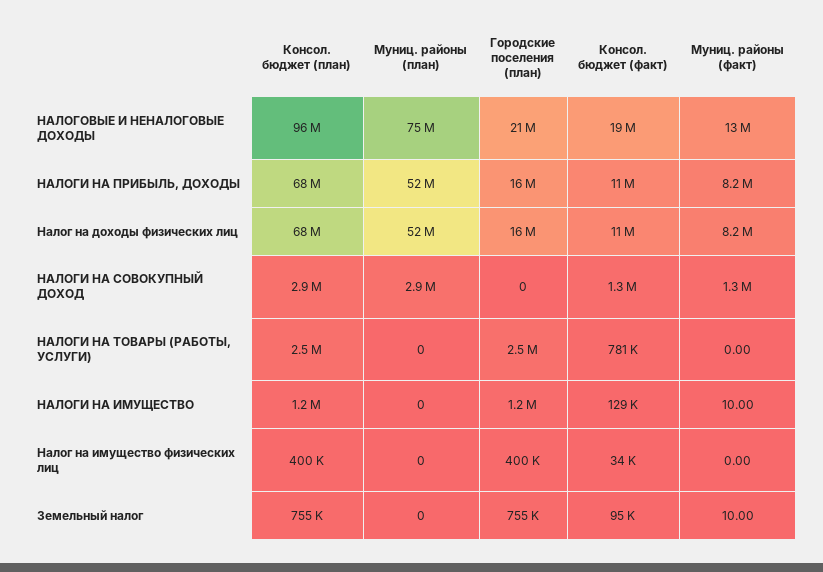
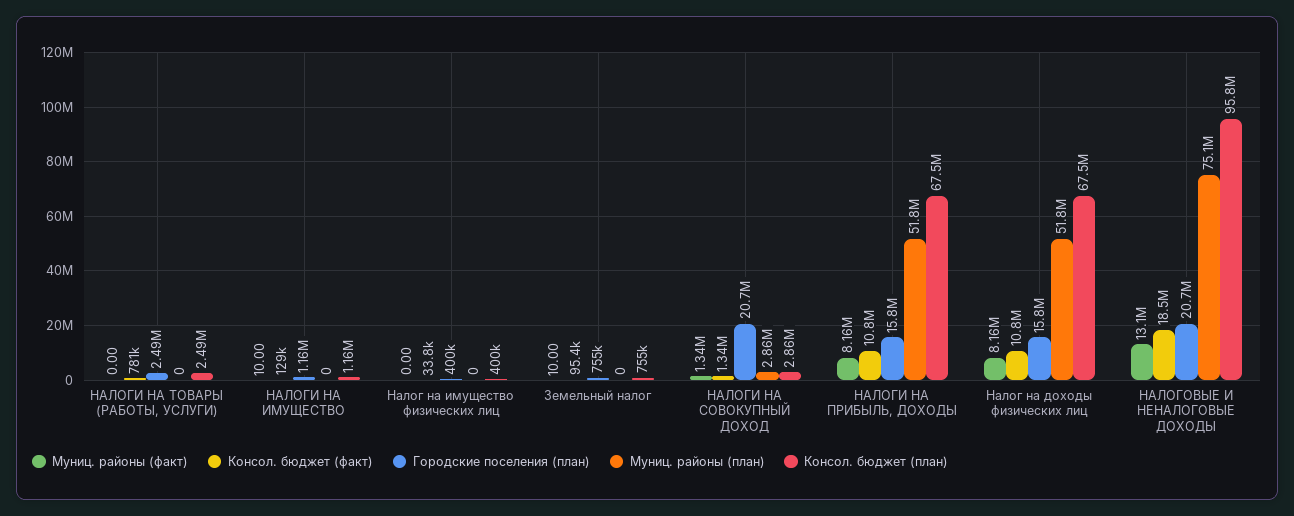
Городские поселения (план), НАЛОГИ НА СОВОКУПНЫЙ ДОХОД: 0 -> 20700000

